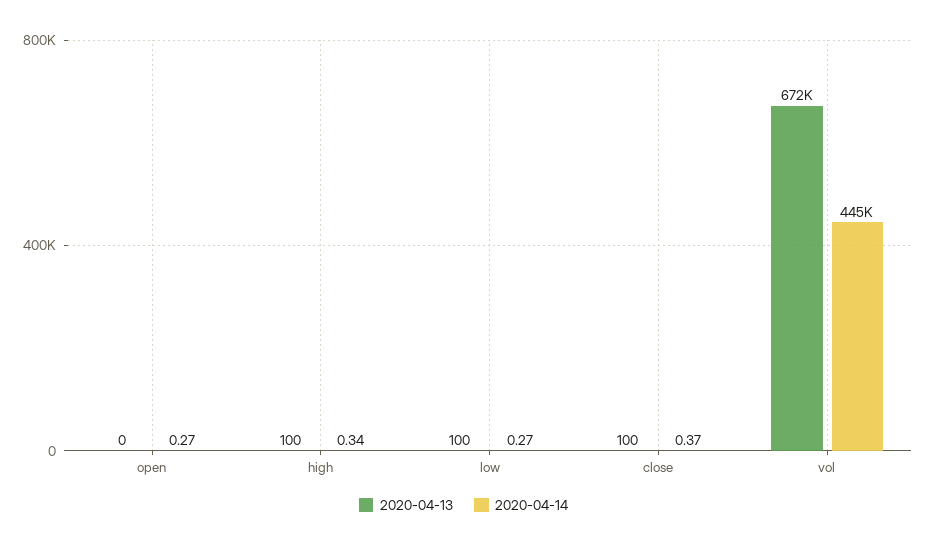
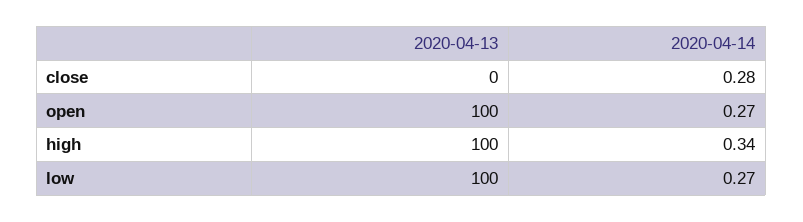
2020-04-13, open: 0 -> 100
2020-04-13, close: 100 -> 0
2020-04-14, close: 0.37 -> 0.28
2020-04-13, vol: 672000 -> none
2020-04-14, vol: 445000 -> none

